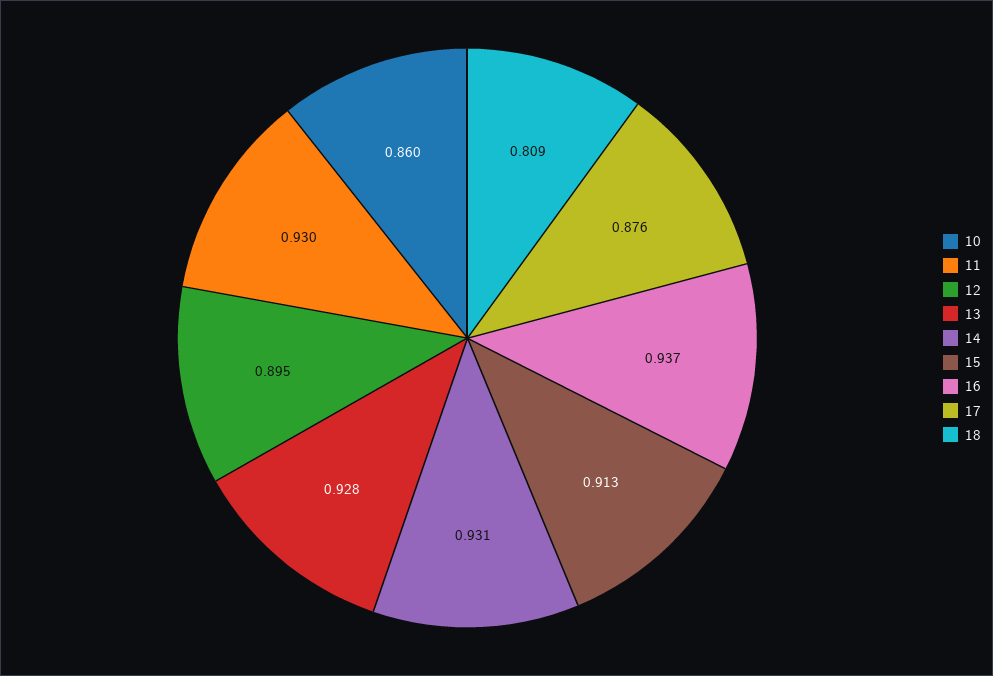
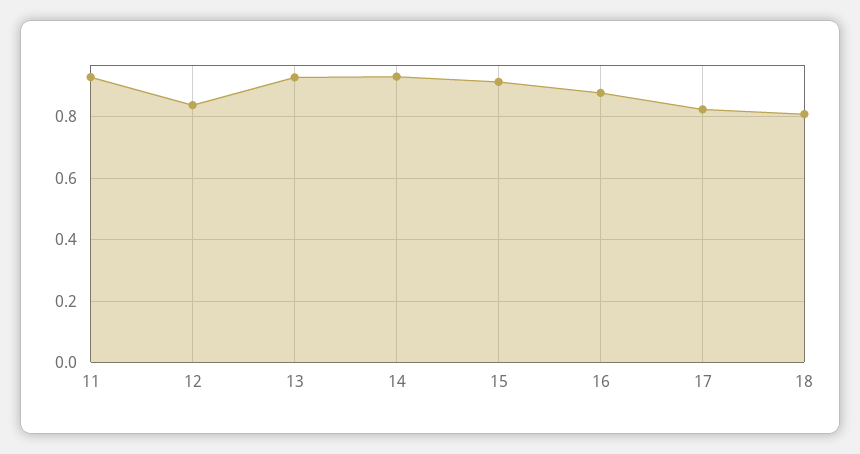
10: 0.86 -> none
12: 0.895 -> 0.84
16: 0.937 -> 0.88
17: 0.876 -> 0.82

